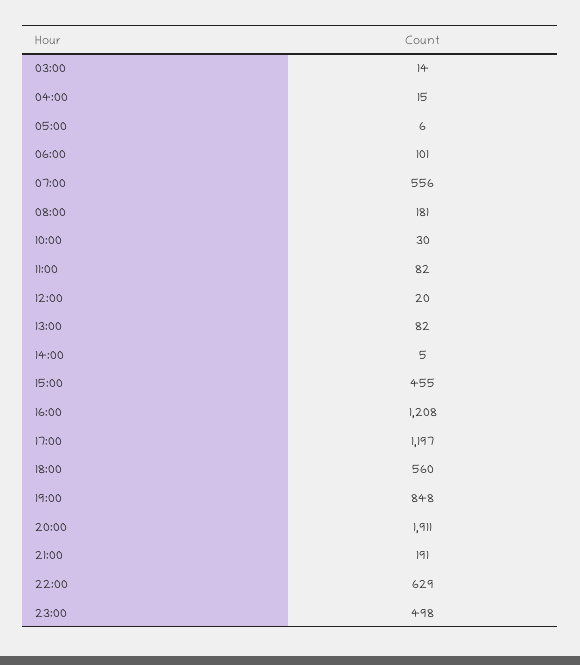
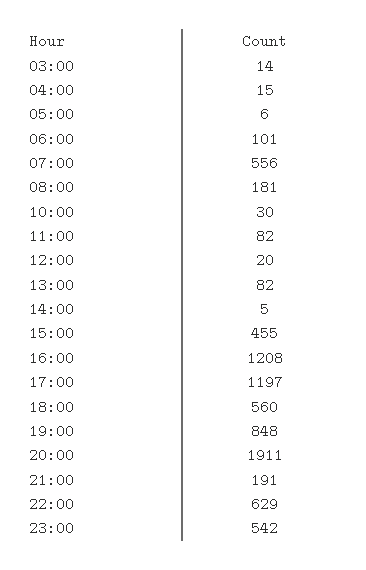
23:00: 498 -> 542

